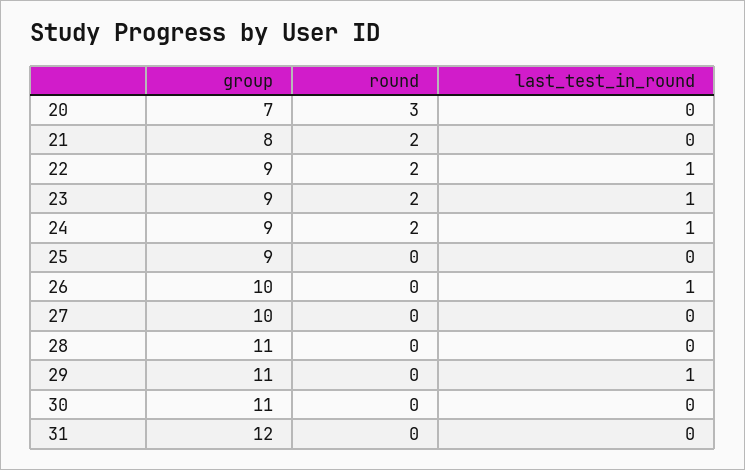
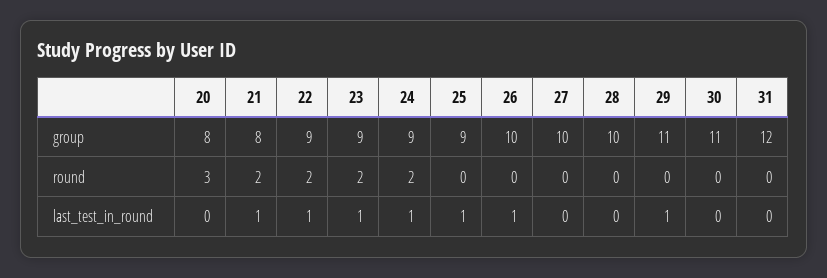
group, 20: 7 -> 8
last_test_in_round, 21: 0 -> 1
last_test_in_round, 25: 0 -> 1
group, 28: 11 -> 10

